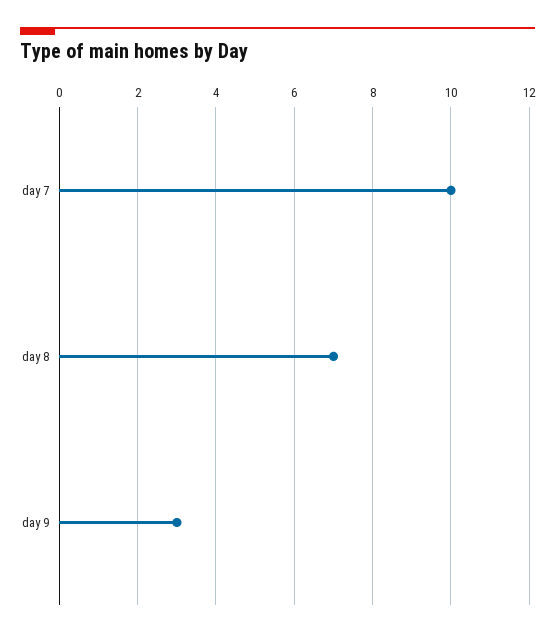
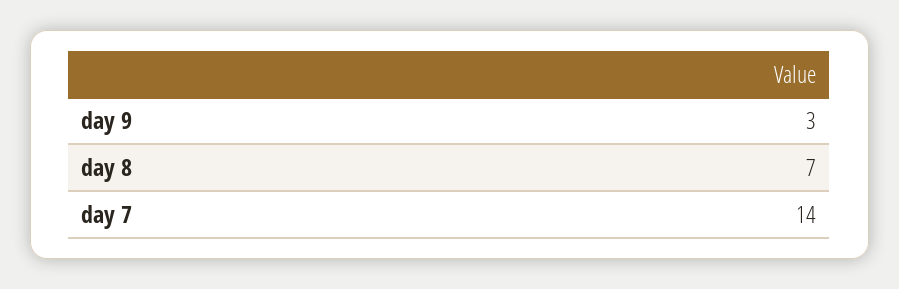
day 7: 10 -> 14

